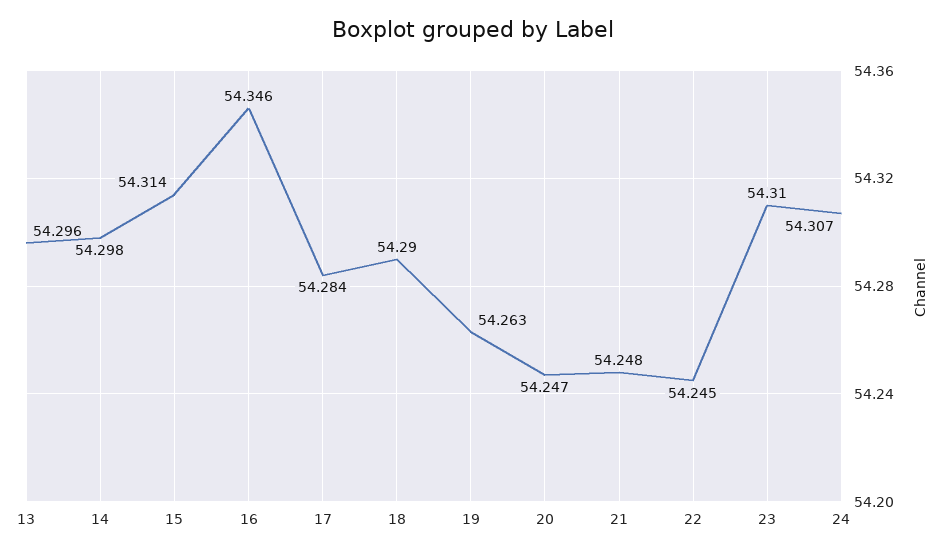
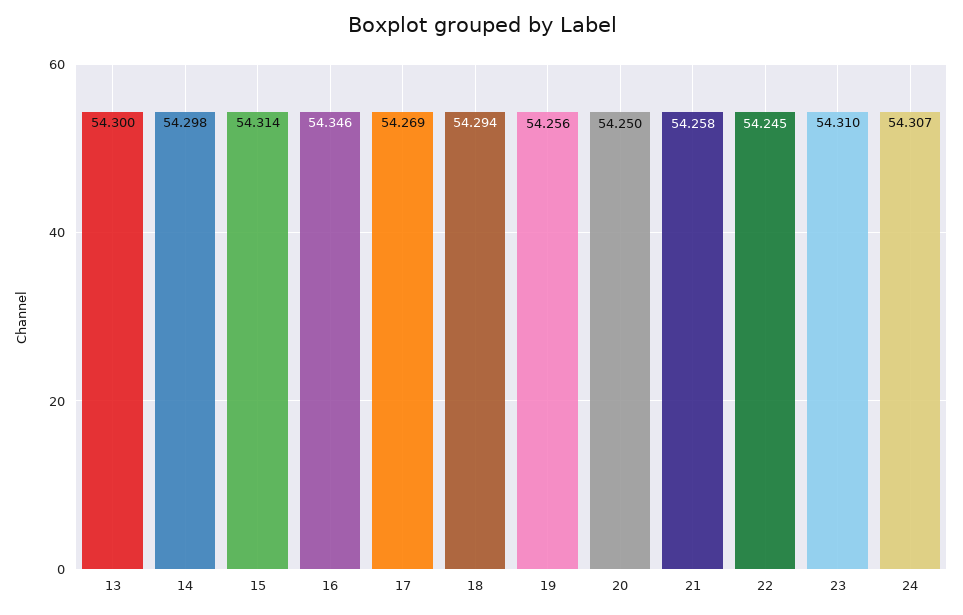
13: 54.296 -> 54.3
17: 54.284 -> 54.269
18: 54.29 -> 54.294
19: 54.263 -> 54.256
20: 54.247 -> 54.25
21: 54.248 -> 54.258

